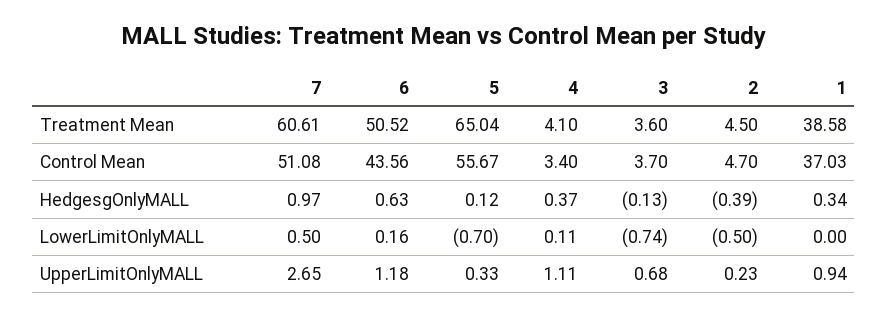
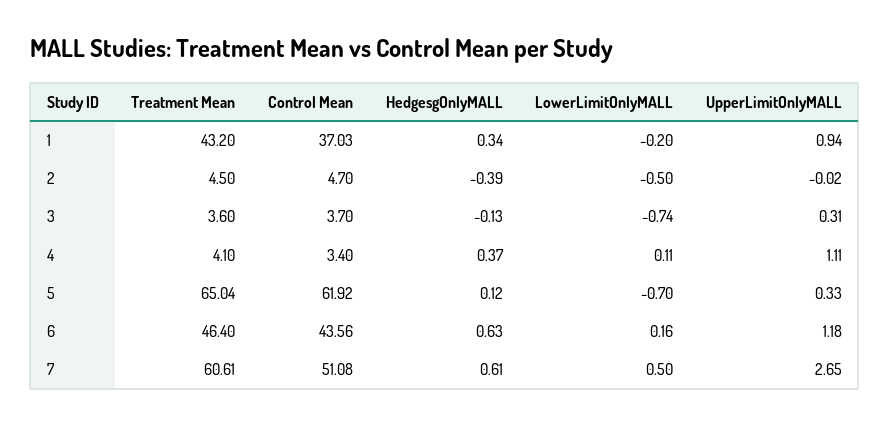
6, Treatment Mean: 50.52 -> 46.4
1, Treatment Mean: 38.58 -> 43.2
5, Control Mean: 55.67 -> 61.92
7, HedgesgOnlyMALL: 0.97 -> 0.61
1, LowerLimitOnlyMALL: 0 -> -0.2
3, UpperLimitOnlyMALL: 0.68 -> 0.31
2, UpperLimitOnlyMALL: 0.23 -> -0.02

